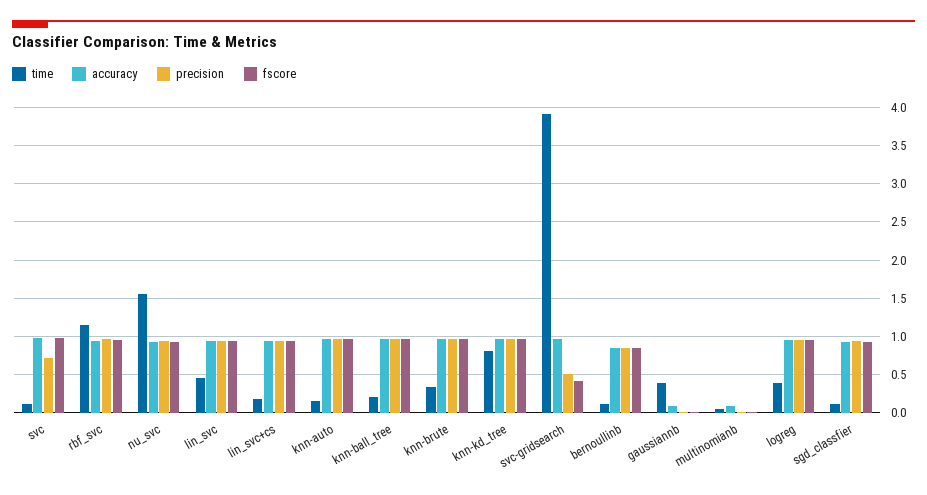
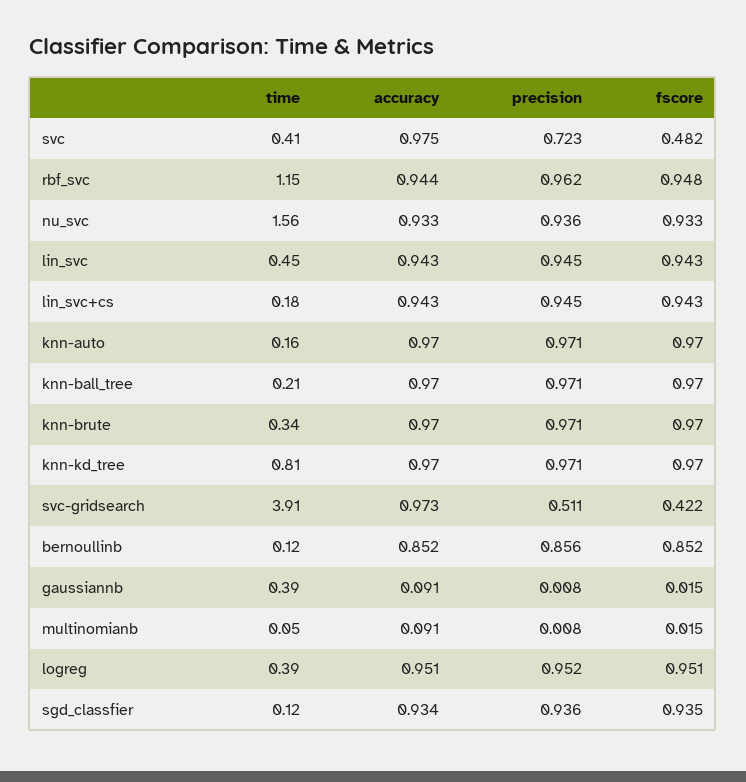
time, svc: 0.1 -> 0.41
fscore, svc: 1 -> 0.482

